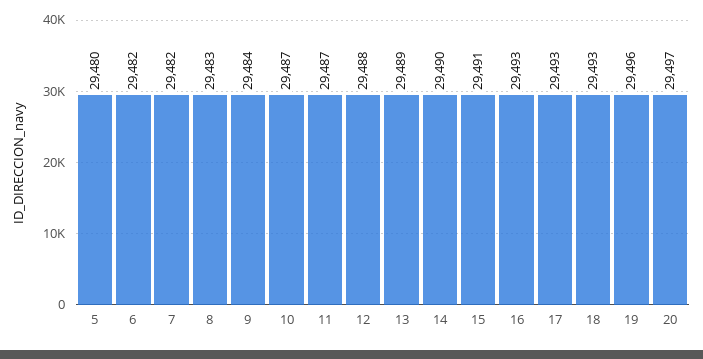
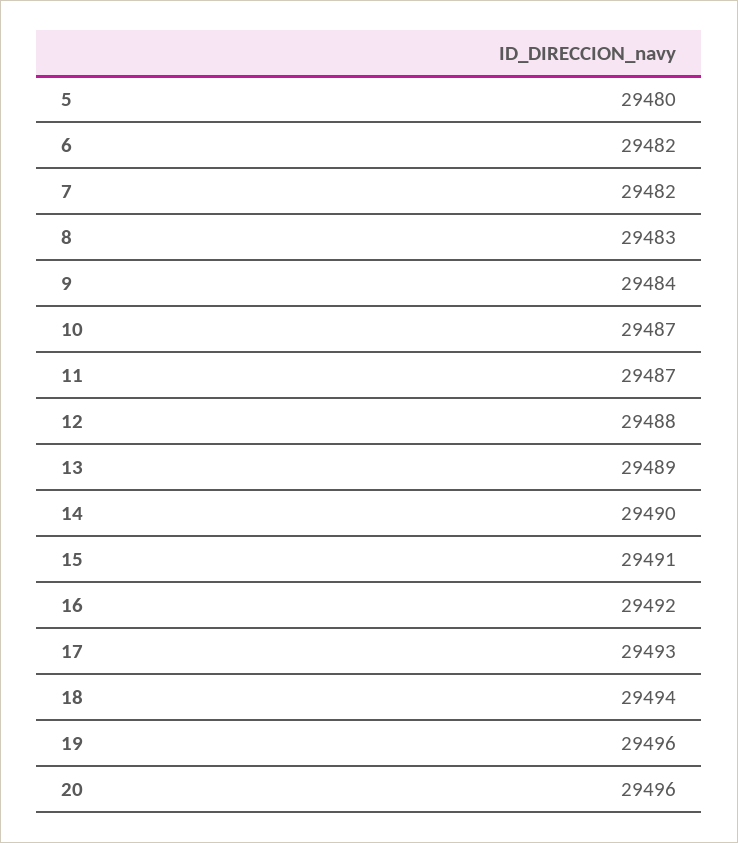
16: 29493 -> 29492
18: 29493 -> 29494
20: 29497 -> 29496

